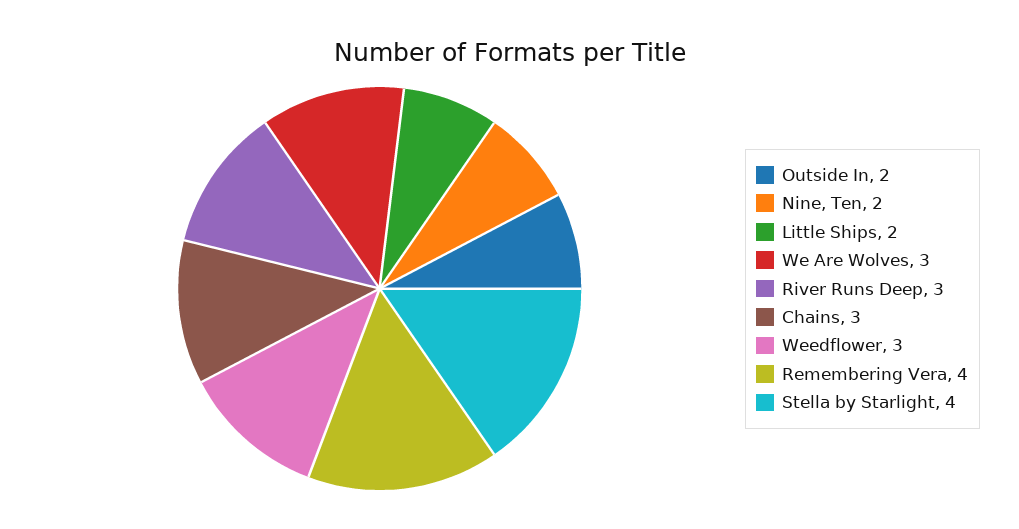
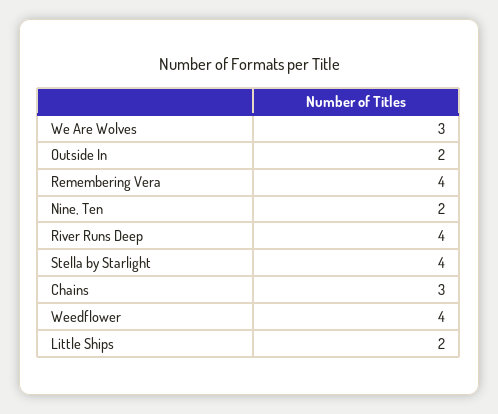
River Runs Deep: 3 -> 4
Weedflower: 3 -> 4

